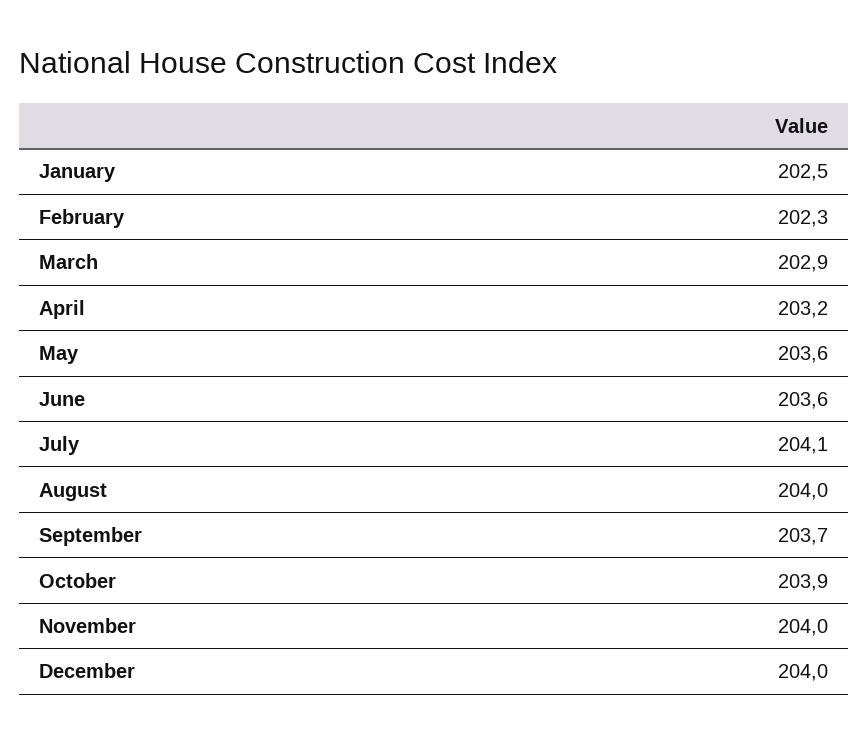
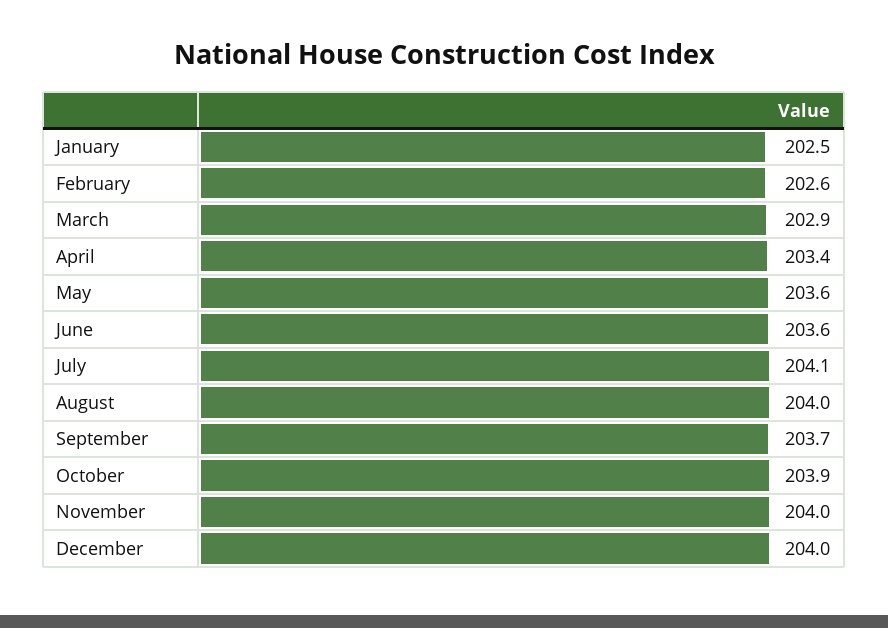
February: 202.3 -> 202.6
April: 203.2 -> 203.4

